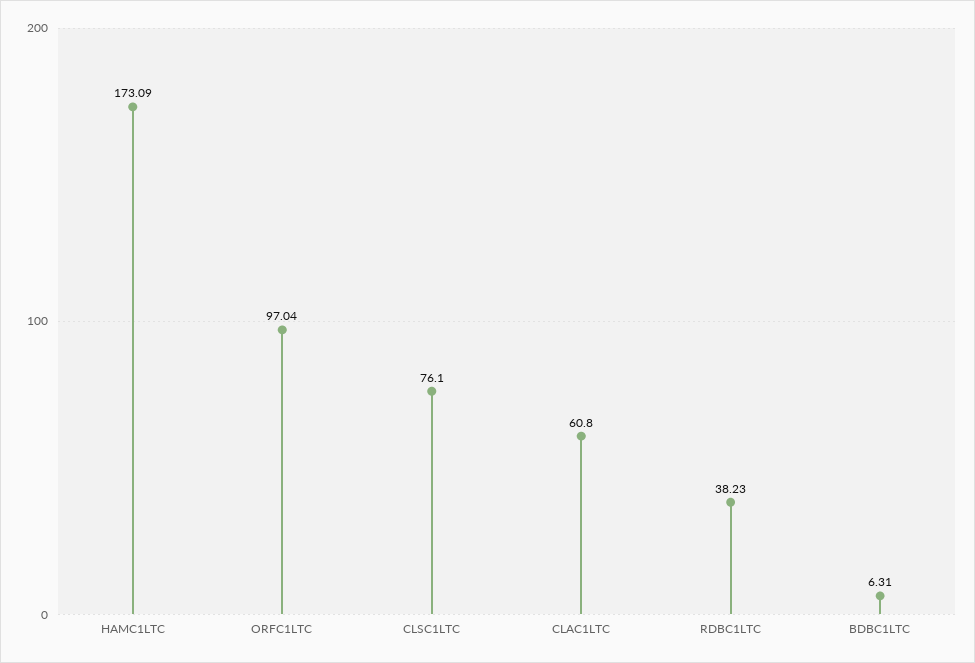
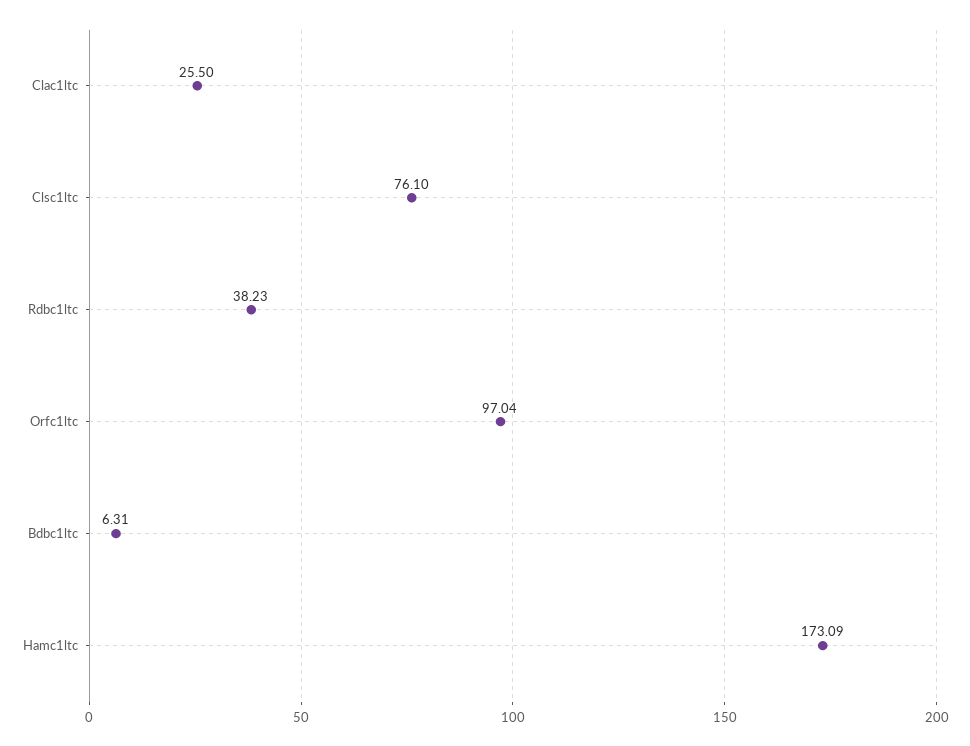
CLAC1LTC: 60.8 -> 25.5

